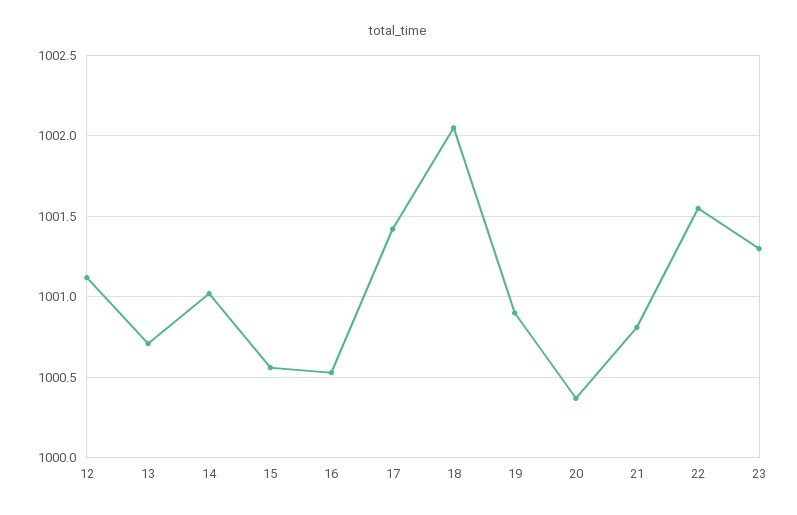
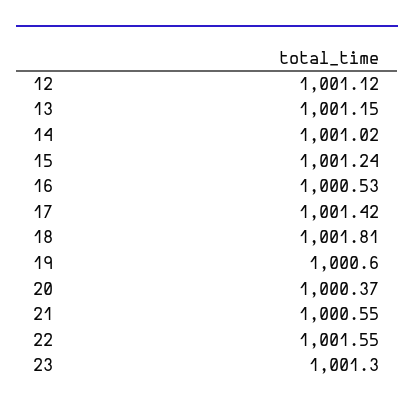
13: 1000.7 -> 1001.15
15: 1000.55 -> 1001.24
18: 1002.05 -> 1001.81
19: 1000.9 -> 1000.6
21: 1000.8 -> 1000.55

